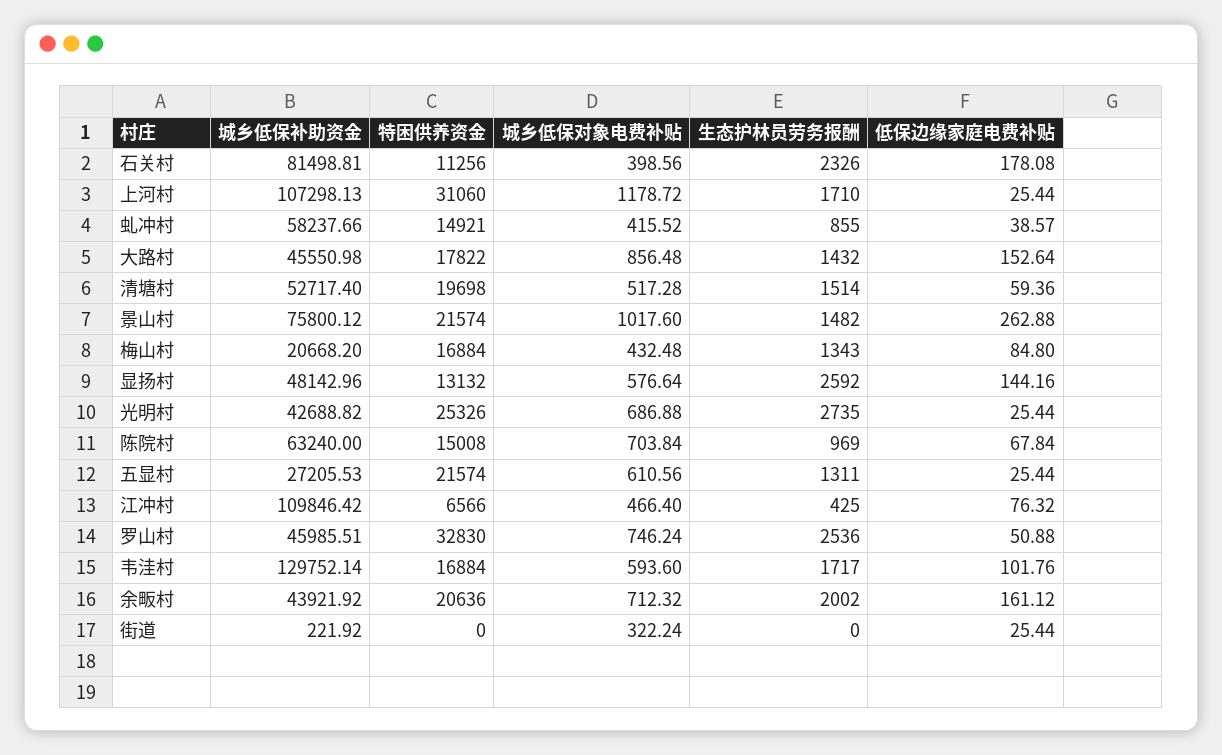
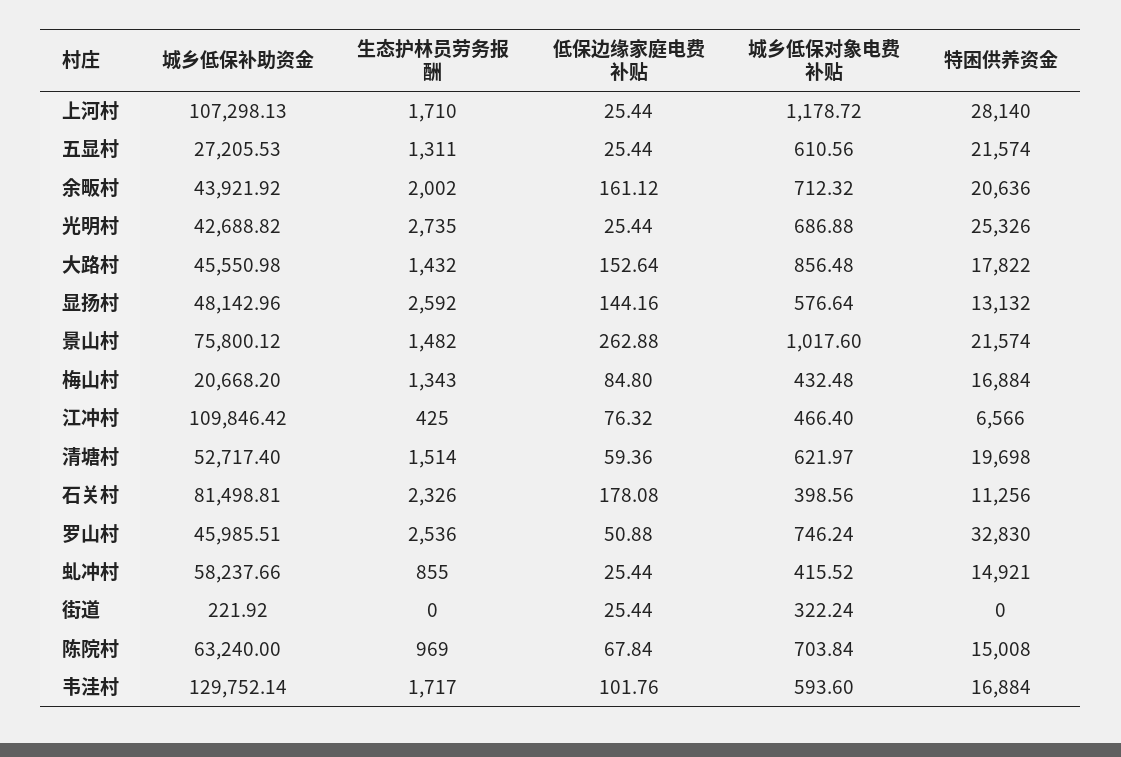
特困供养资金, 上河村: 31060 -> 28140
低保边缘家庭电费补贴, 虬冲村: 38.57 -> 25.44
城乡低保对象电费补贴, 清塘村: 517.28 -> 621.97

